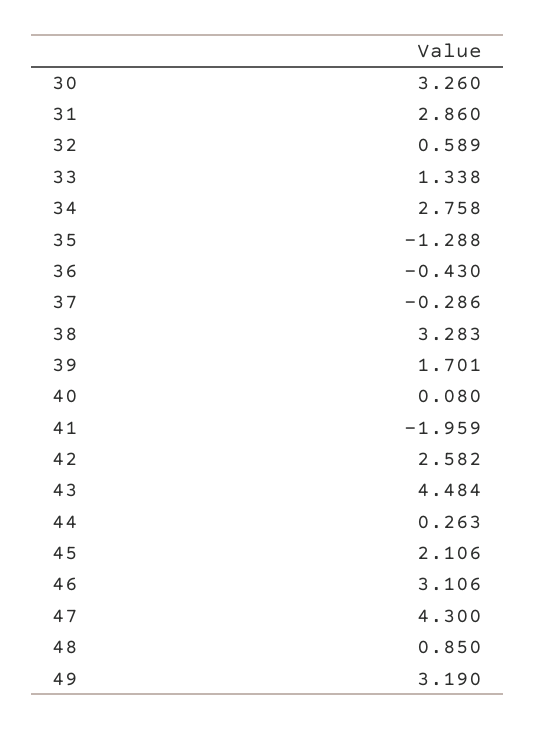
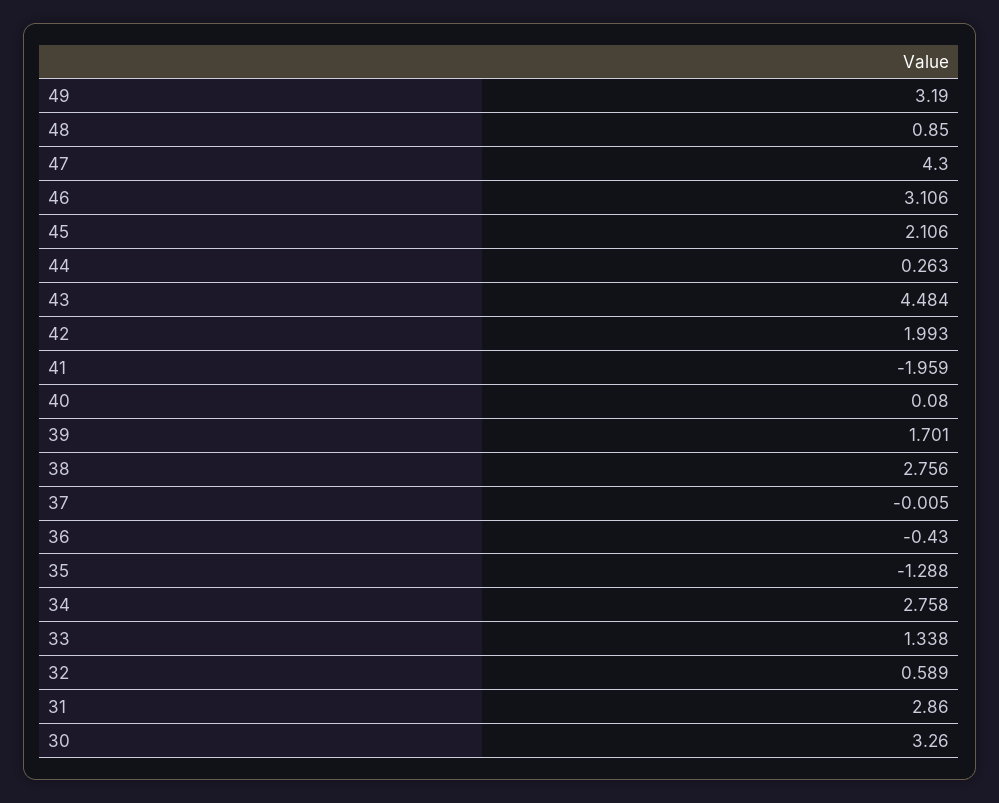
37: -0.286 -> -0.005
38: 3.283 -> 2.756
42: 2.582 -> 1.993

